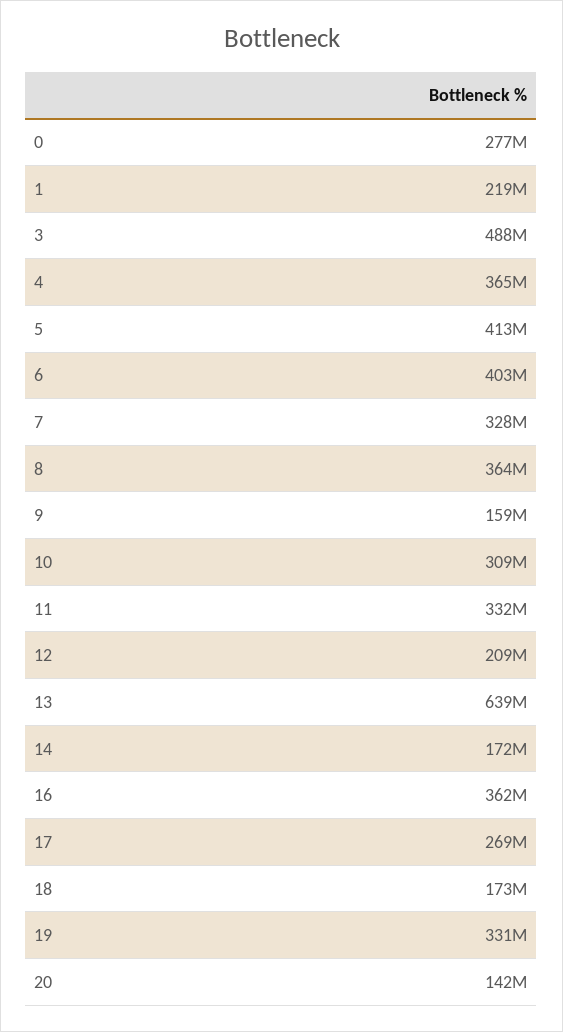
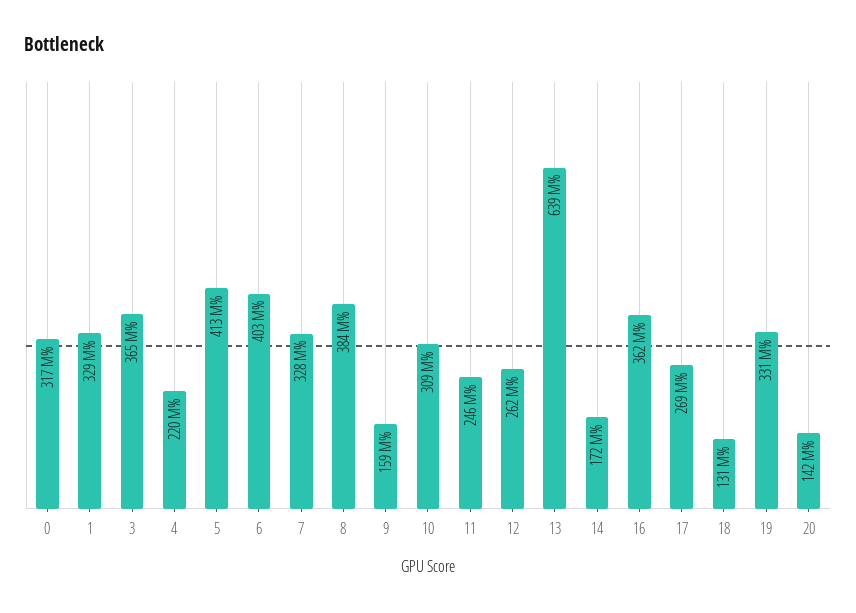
0: 277000000 -> 317000000
1: 219000000 -> 329000000
3: 488000000 -> 365000000
4: 365000000 -> 220000000
8: 364000000 -> 384000000
11: 332000000 -> 246000000
12: 209000000 -> 262000000
18: 173000000 -> 131000000

